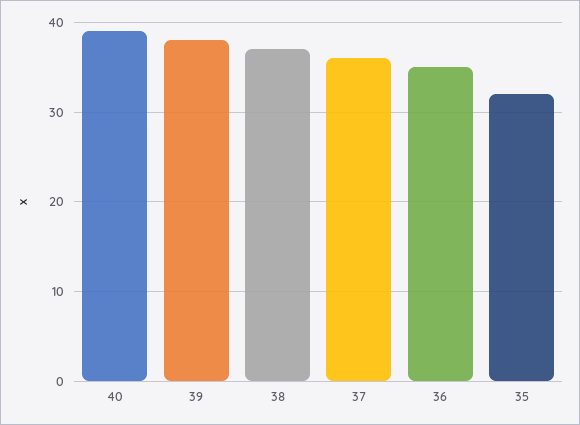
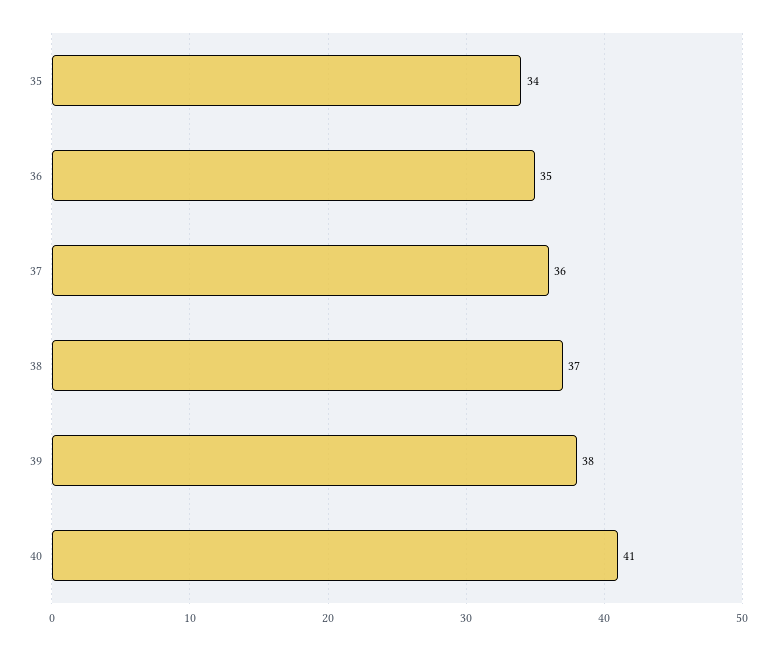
40: 39 -> 41
35: 32 -> 34

